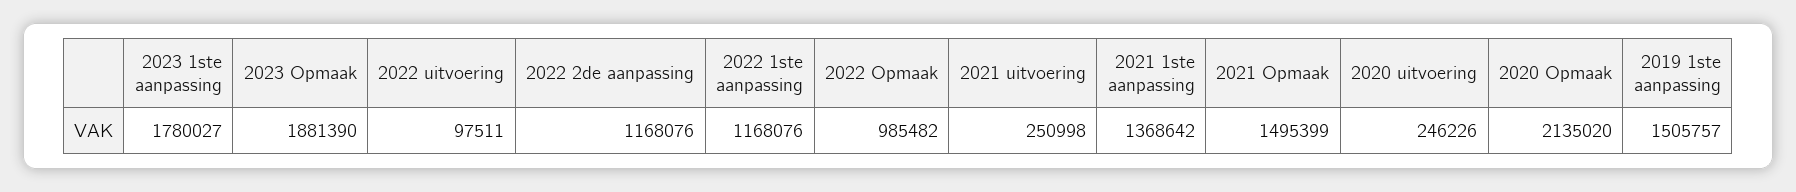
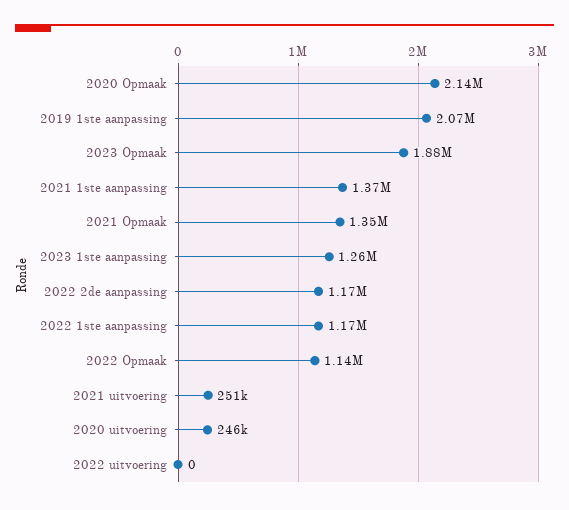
2023 1ste aanpassing: 1780027 -> 1260000
2022 uitvoering: 97511 -> 0
2022 Opmaak: 985482 -> 1140000
2021 Opmaak: 1495399 -> 1350000
2019 1ste aanpassing: 1505757 -> 2070000

